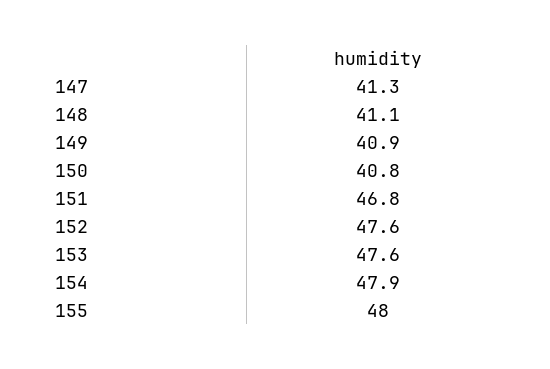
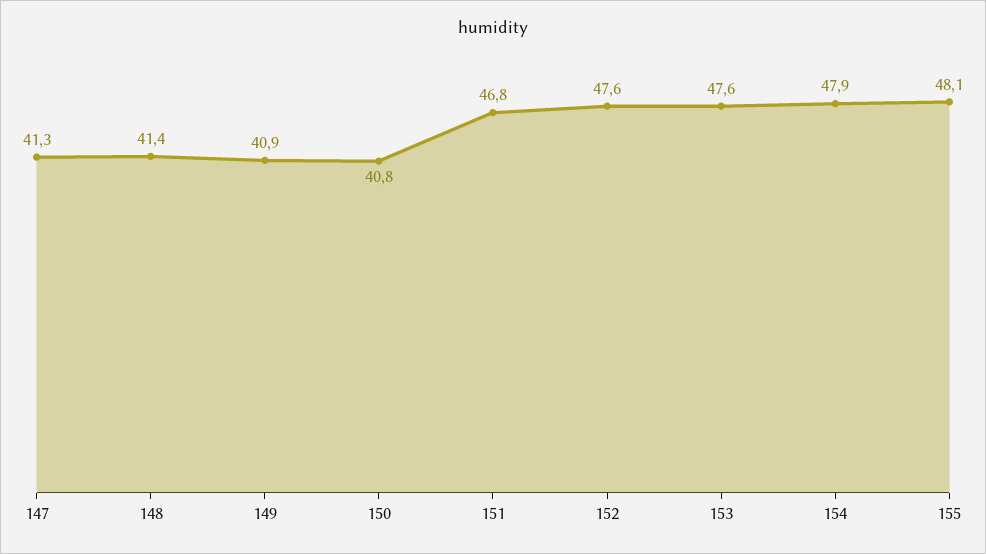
148: 41.1 -> 41.4
155: 48 -> 48.1

